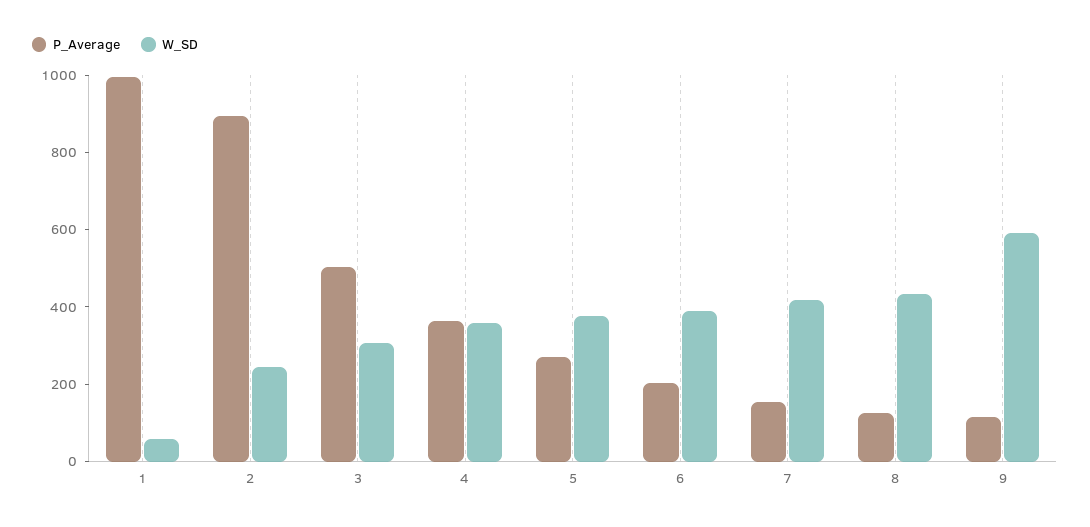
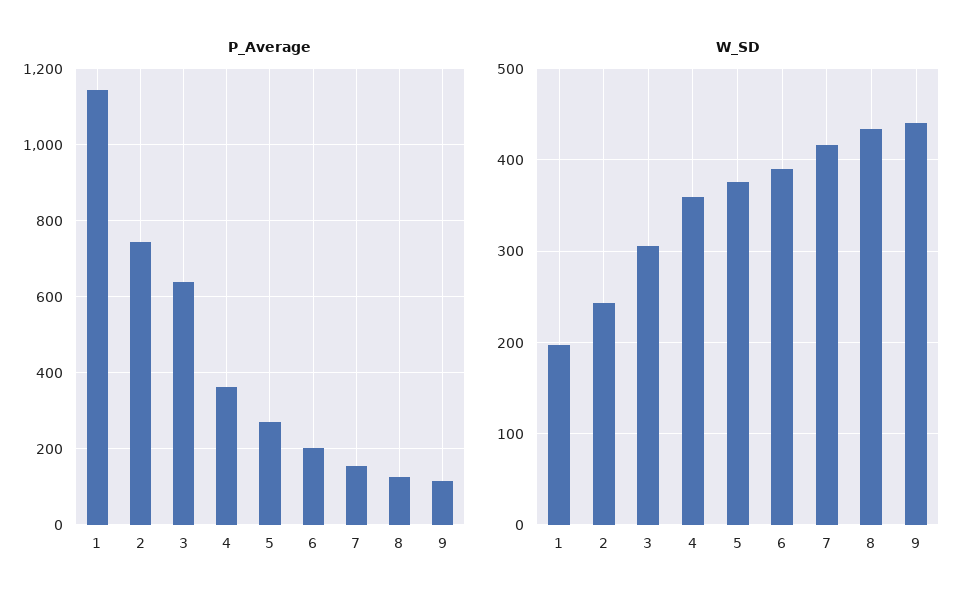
P_Average, 1: 1000 -> 1140
W_SD, 1: 50 -> 200
P_Average, 2: 900 -> 740
P_Average, 3: 500 -> 640
W_SD, 9: 600 -> 440

